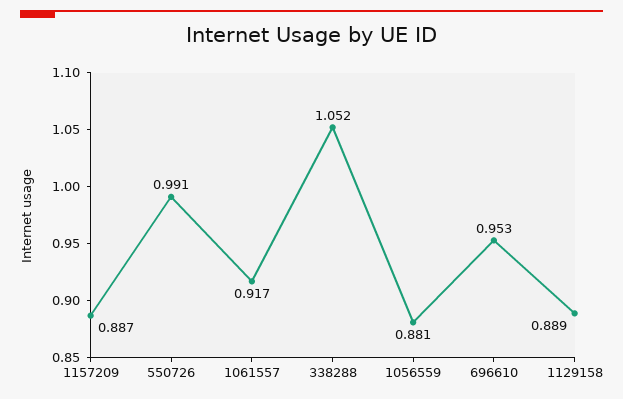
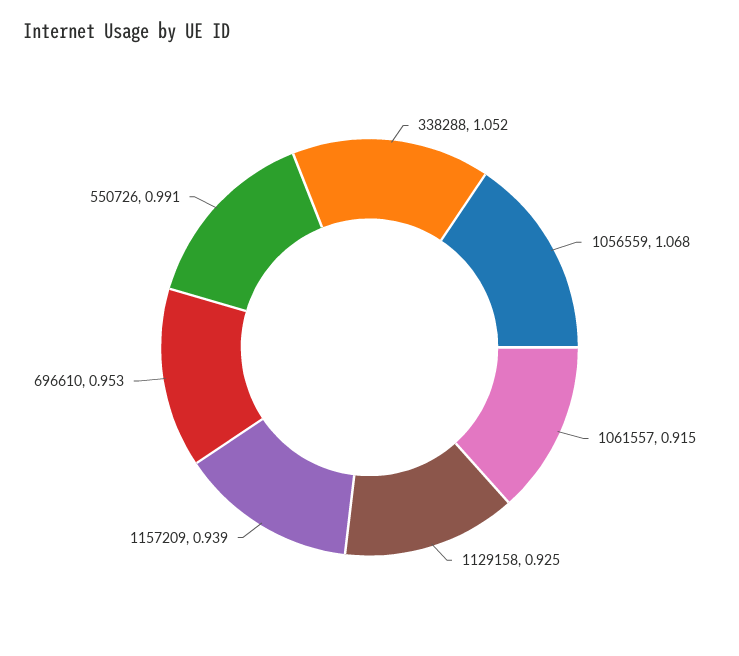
1157209: 0.887 -> 0.939
1061557: 0.917 -> 0.915
1056559: 0.881 -> 1.068
1129158: 0.889 -> 0.925

